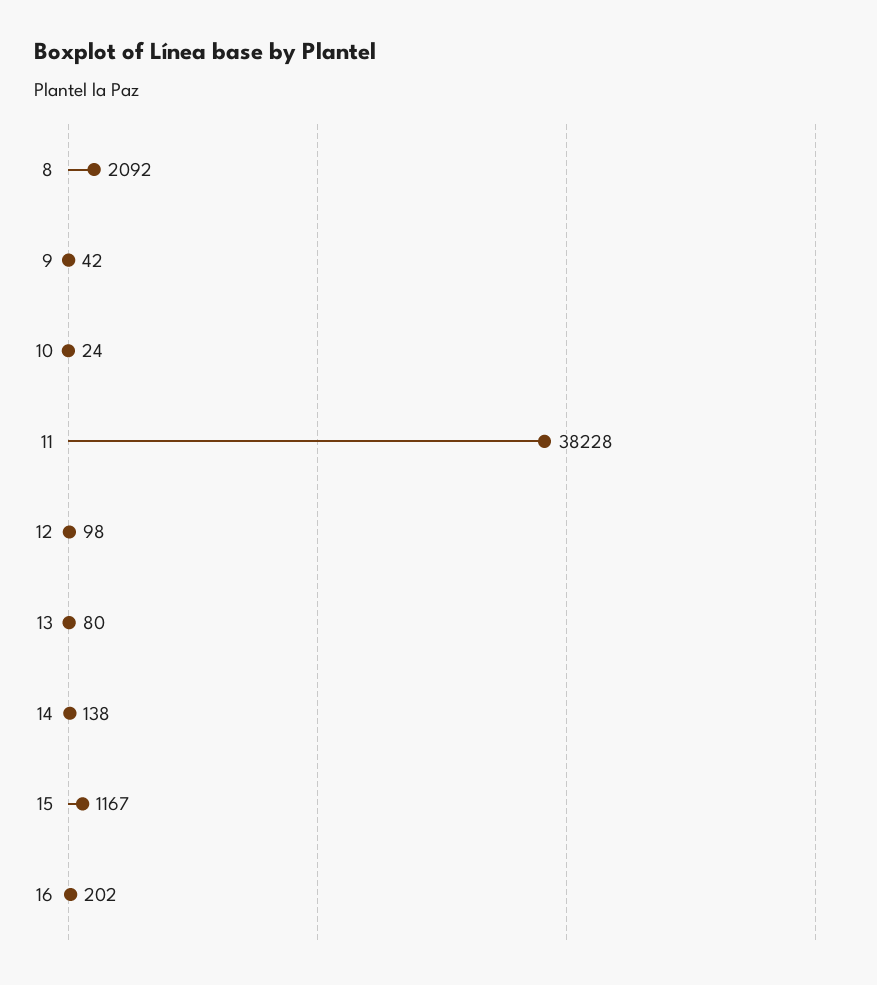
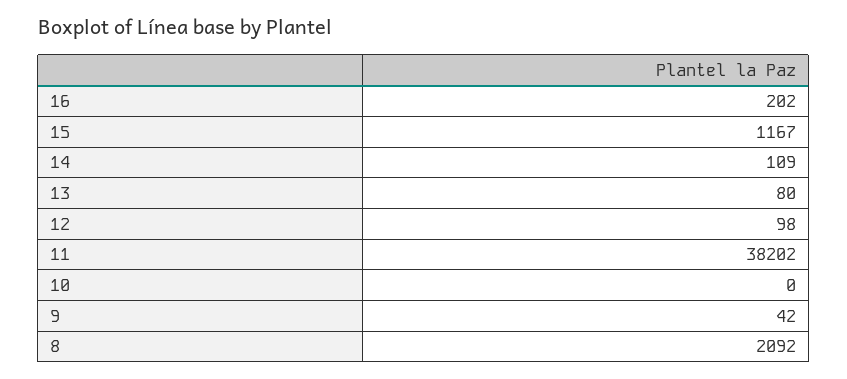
10: 24 -> 0
11: 38228 -> 38202
14: 138 -> 109

